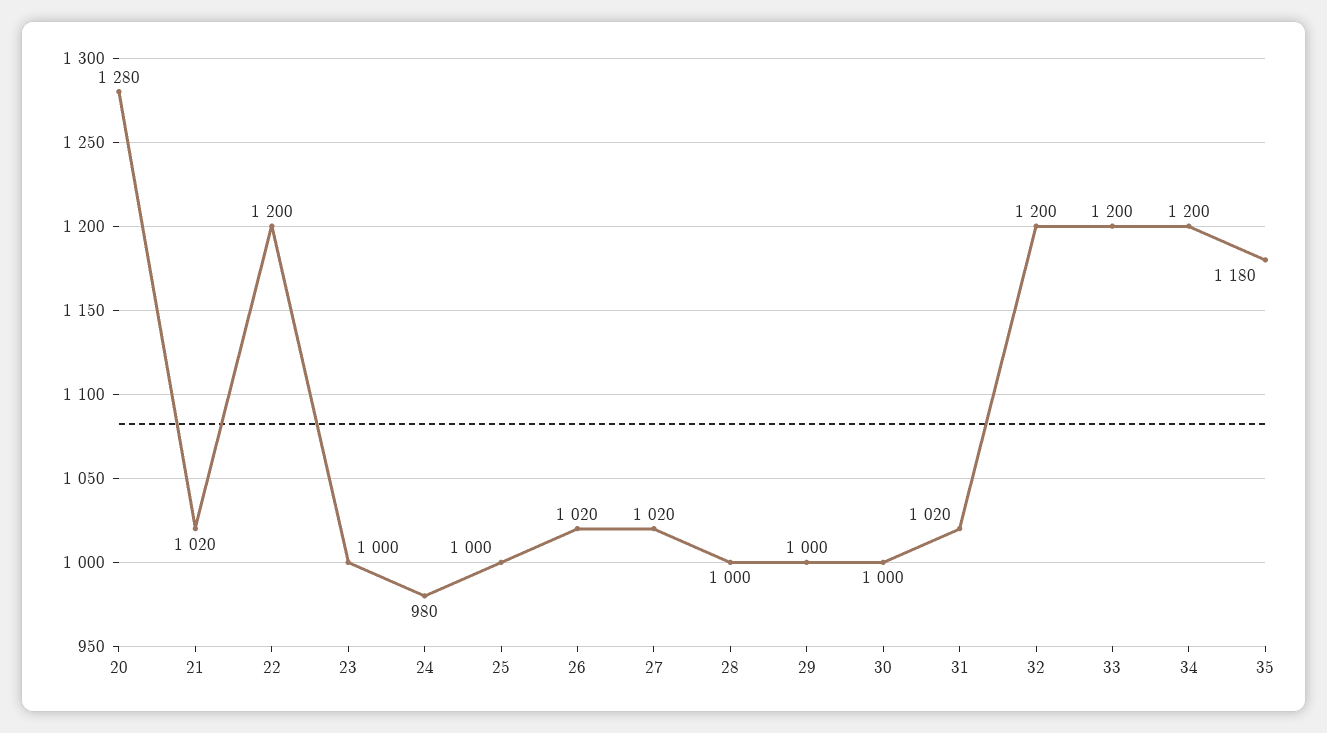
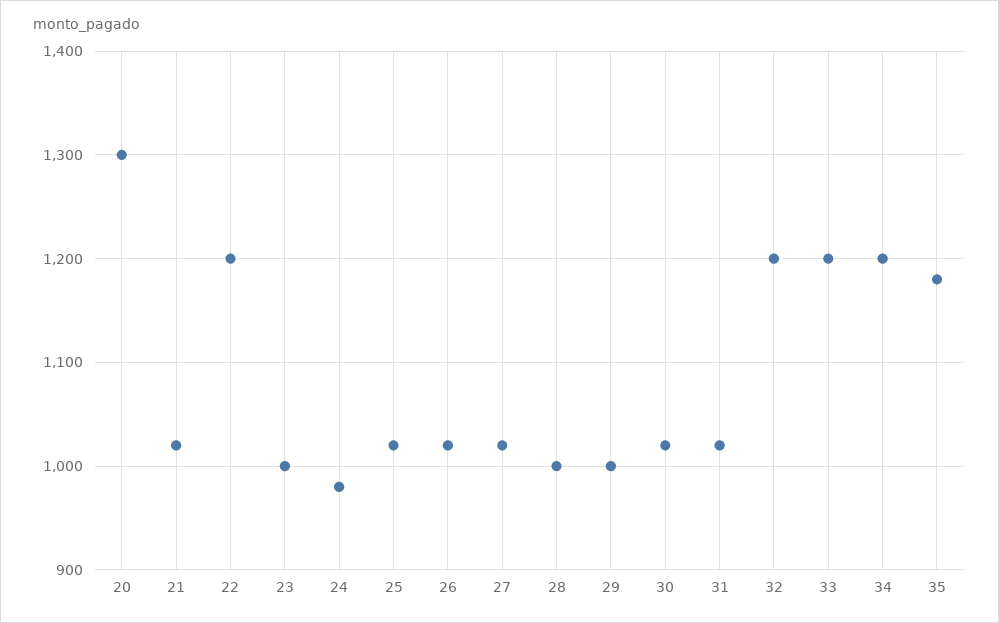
20: 1280 -> 1300
25: 1000 -> 1020
30: 1000 -> 1020

